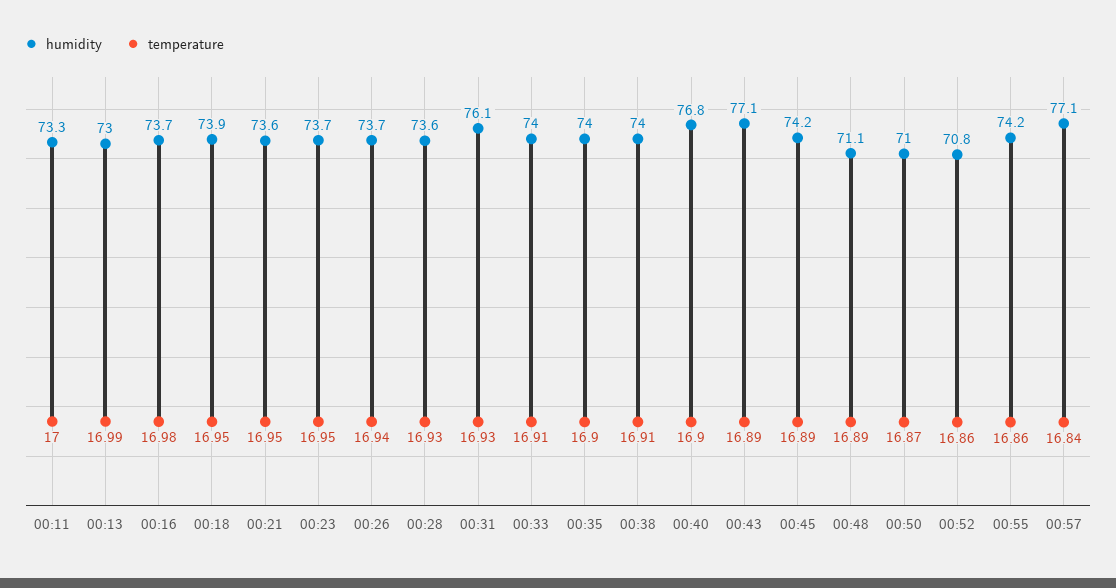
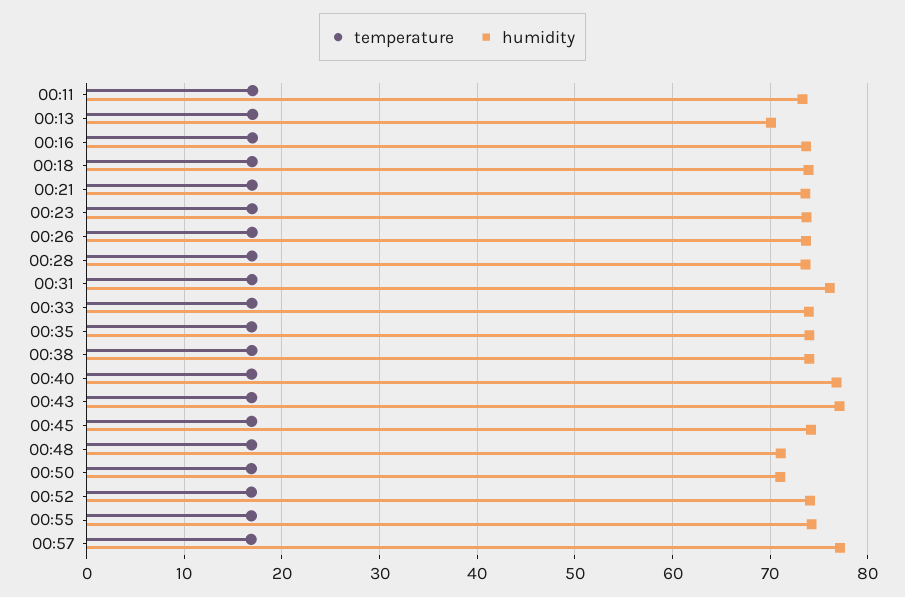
humidity, 00:13: 73 -> 70
humidity, 00:52: 70.8 -> 74

